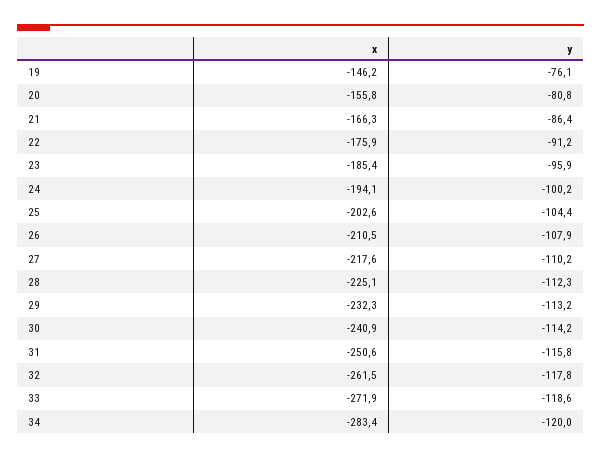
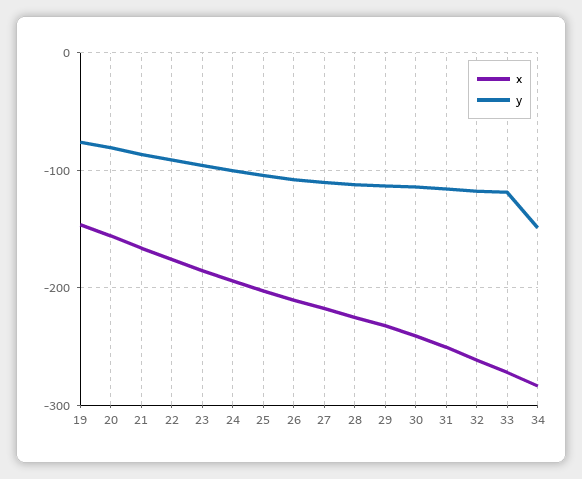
y, 34: -120 -> -150

